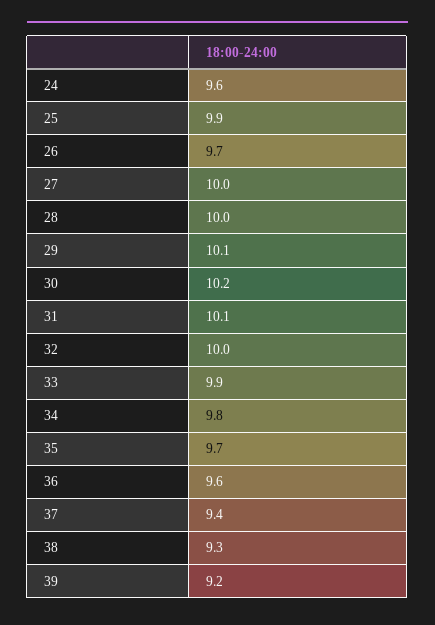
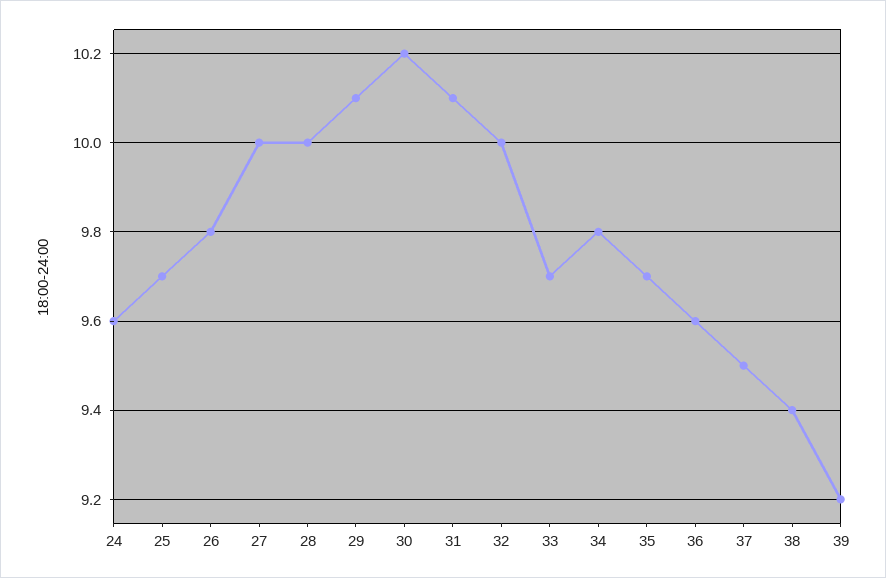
25: 9.9 -> 9.7
26: 9.7 -> 9.8
33: 9.9 -> 9.7
37: 9.4 -> 9.5
38: 9.3 -> 9.4

